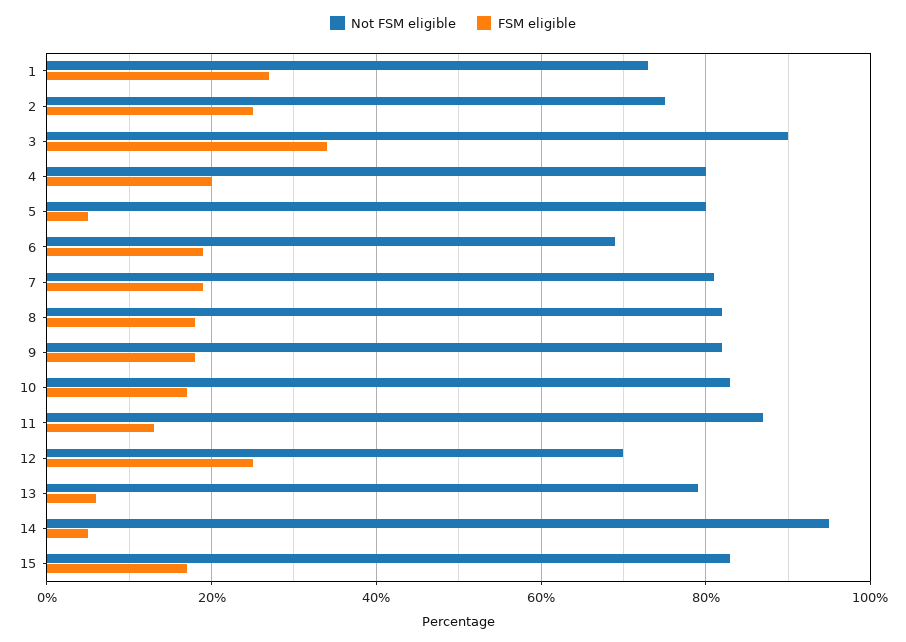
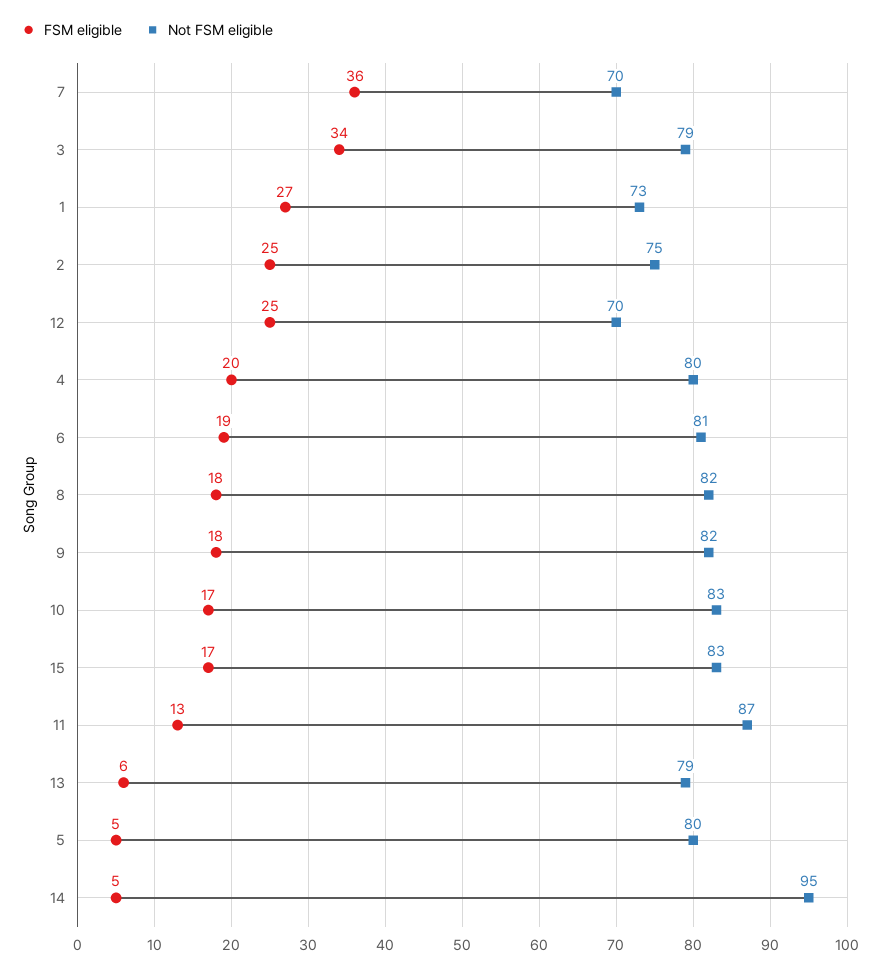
Not FSM eligible, 3: 90 -> 79
Not FSM eligible, 6: 70 -> 81
Not FSM eligible, 7: 80 -> 70
FSM eligible, 7: 20 -> 36

